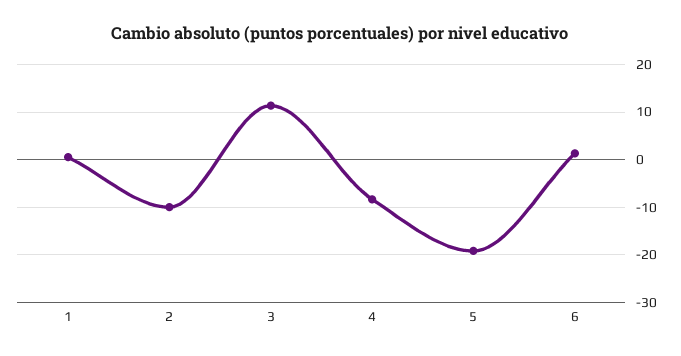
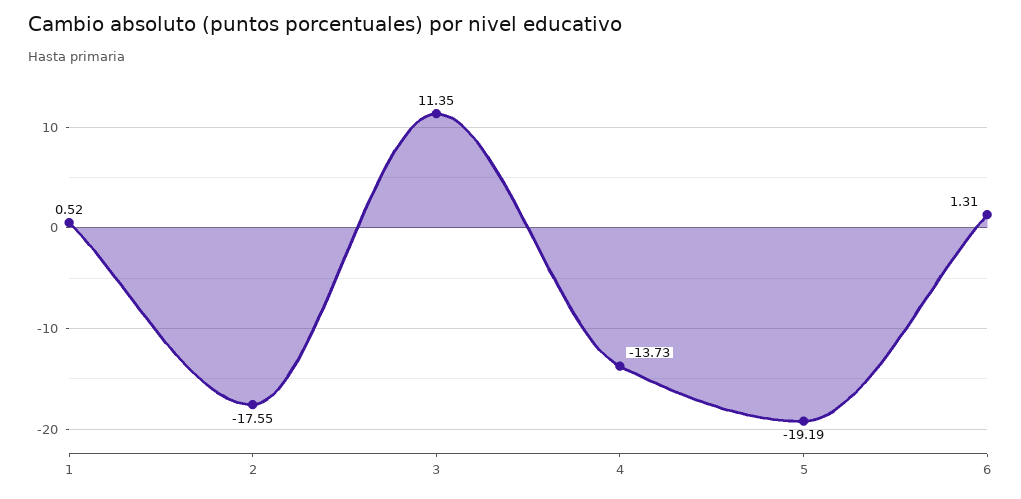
2: -10 -> -17.55
4: -8 -> -13.73

